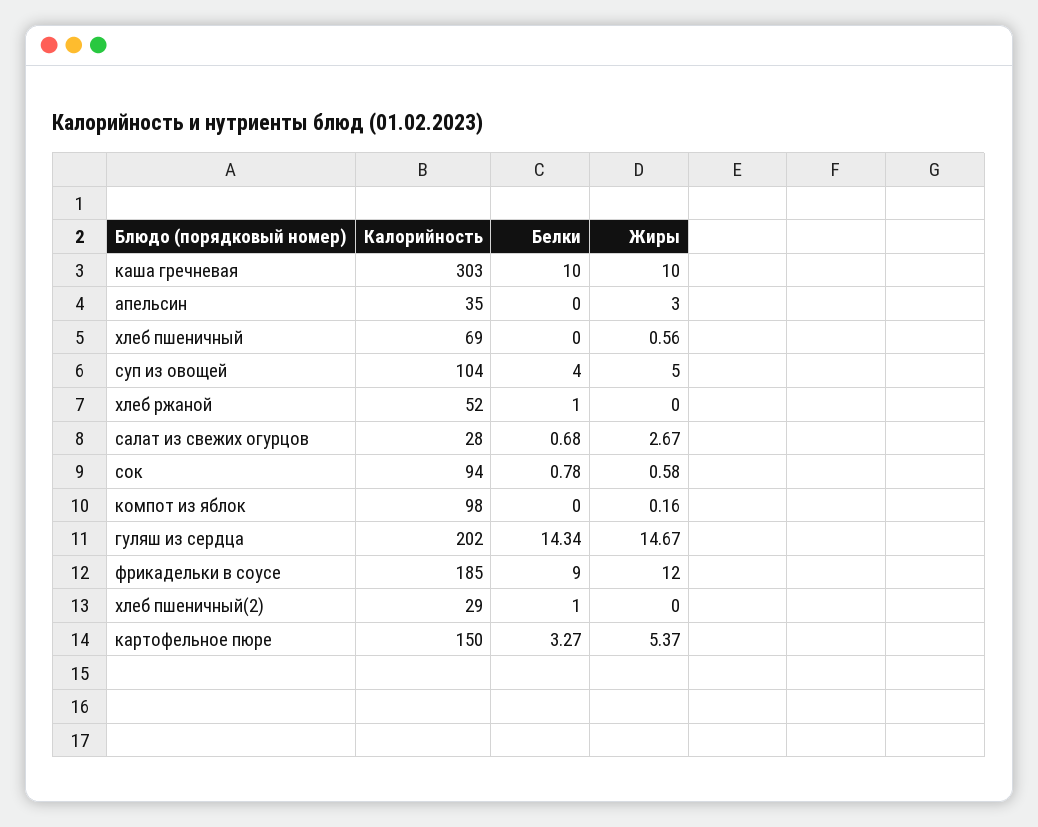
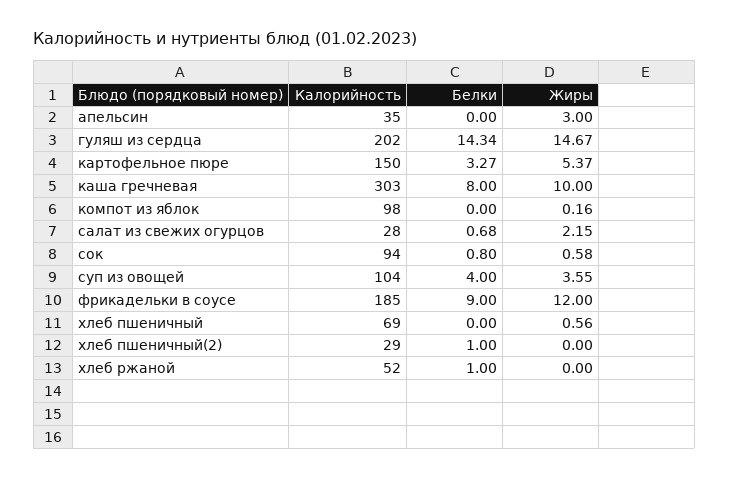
Белки, каша гречневая: 10 -> 8
Жиры, суп из овощей: 5 -> 3.55
Жиры, салат из свежих огурцов: 2.67 -> 2.15
Белки, сок: 0.78 -> 0.8

